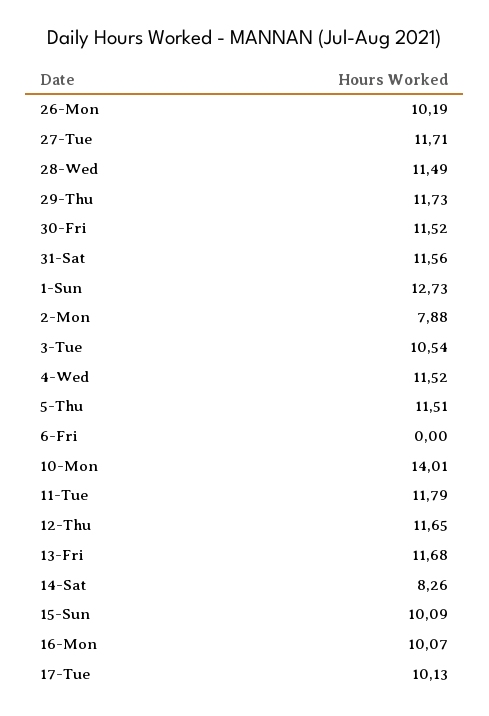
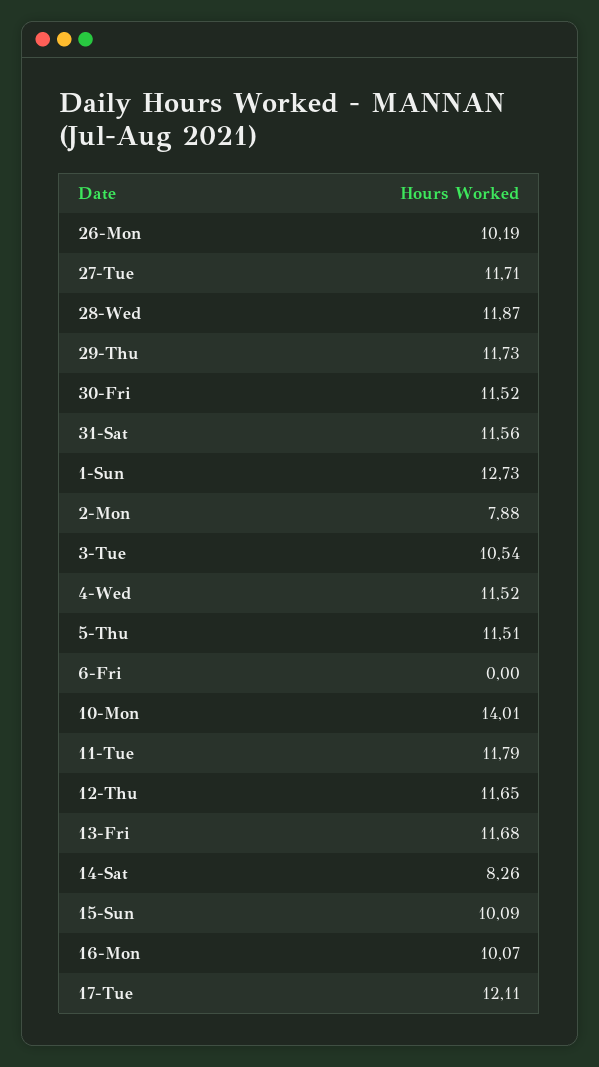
28-Wed: 11.49 -> 11.87
17-Tue: 10.13 -> 12.11

